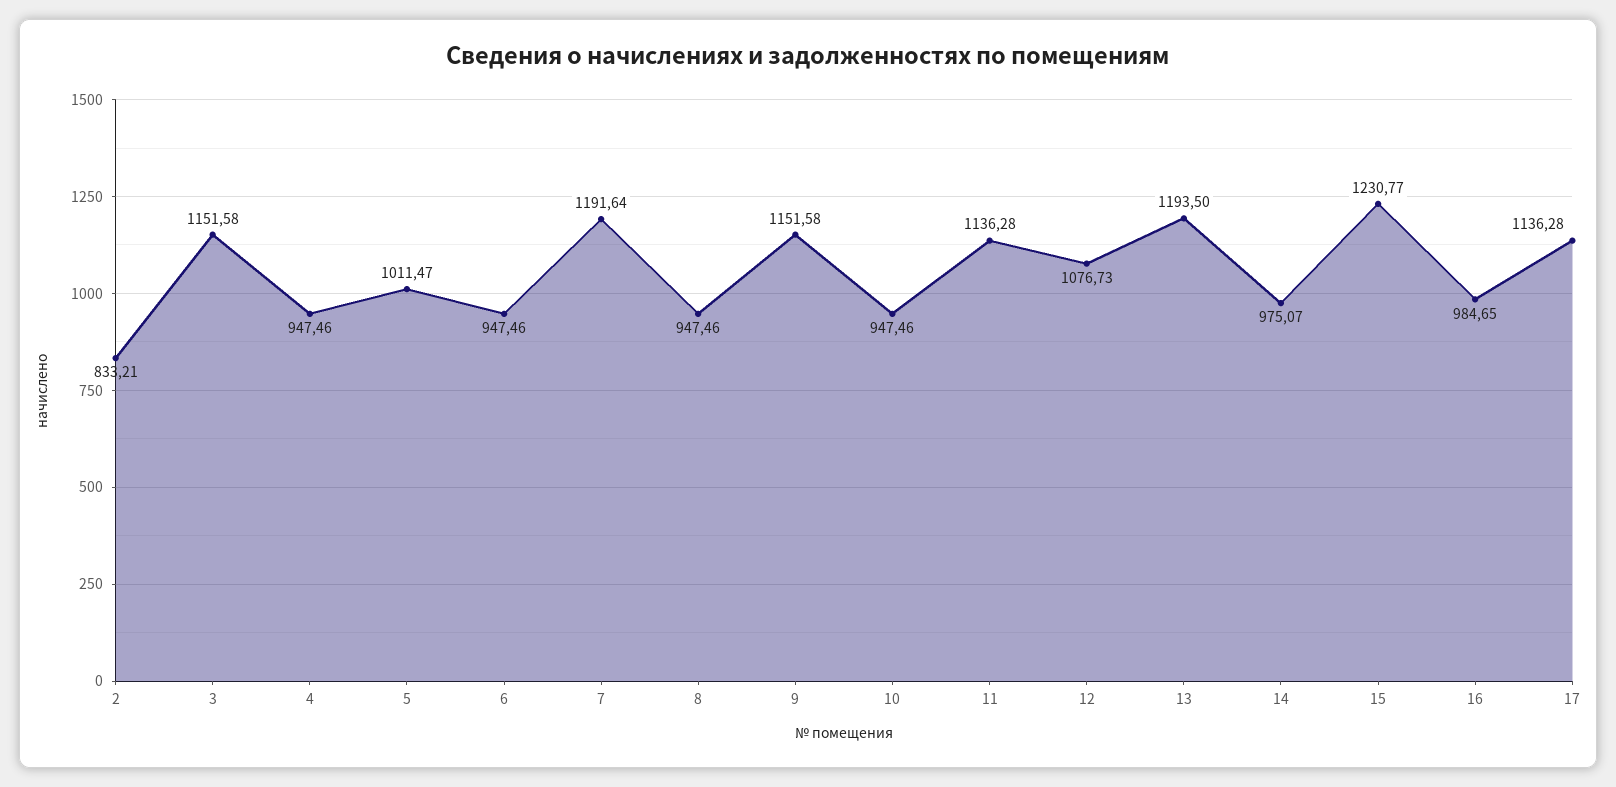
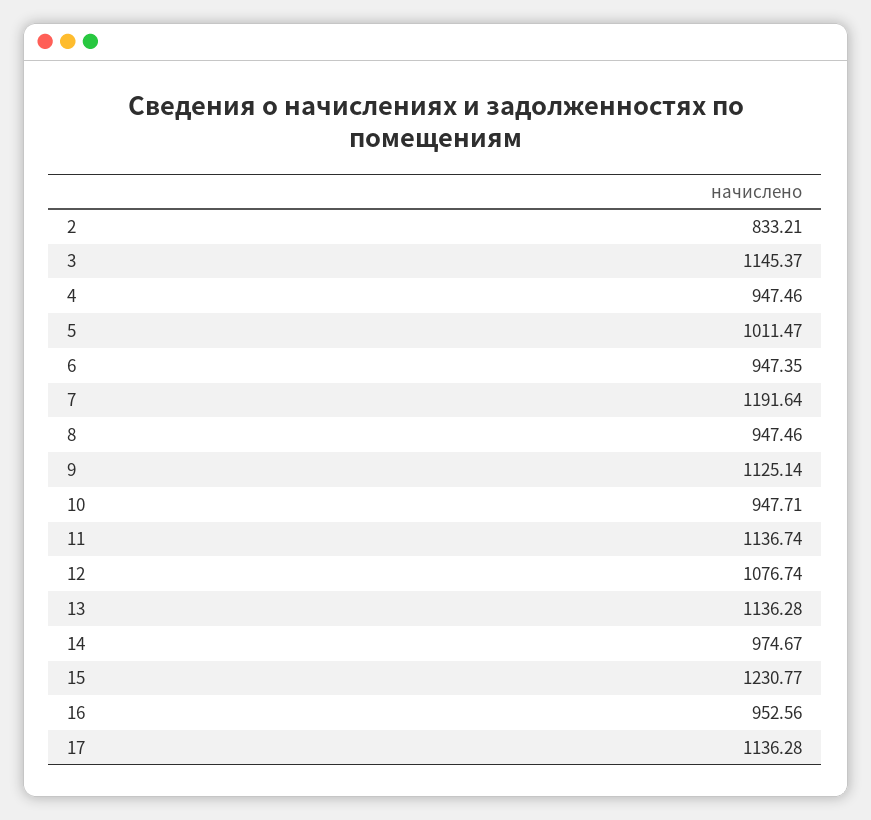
3: 1151.58 -> 1145.37
6: 947.46 -> 947.35
9: 1151.58 -> 1125.14
10: 947.46 -> 947.71
11: 1136.28 -> 1136.74
12: 1076.73 -> 1076.74
13: 1193.5 -> 1136.28
14: 975.07 -> 974.67
16: 984.65 -> 952.56

